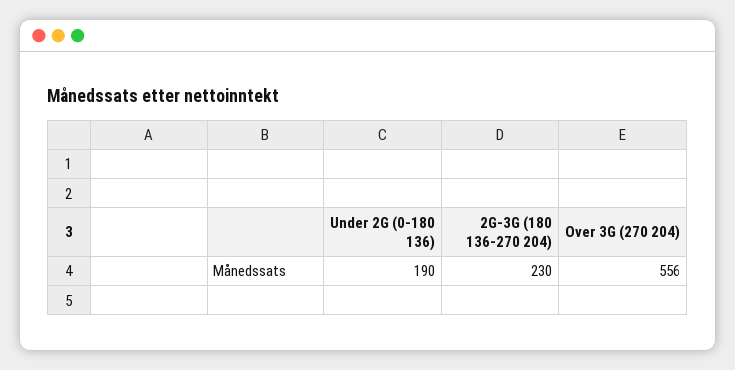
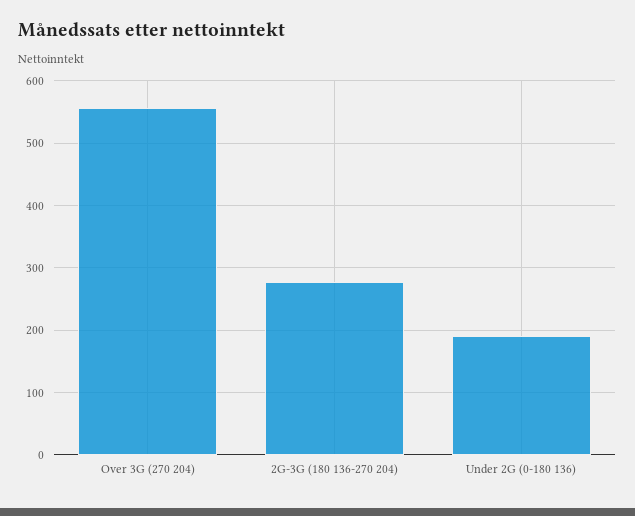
2G-3G (180 136-270 204): 230 -> 280

